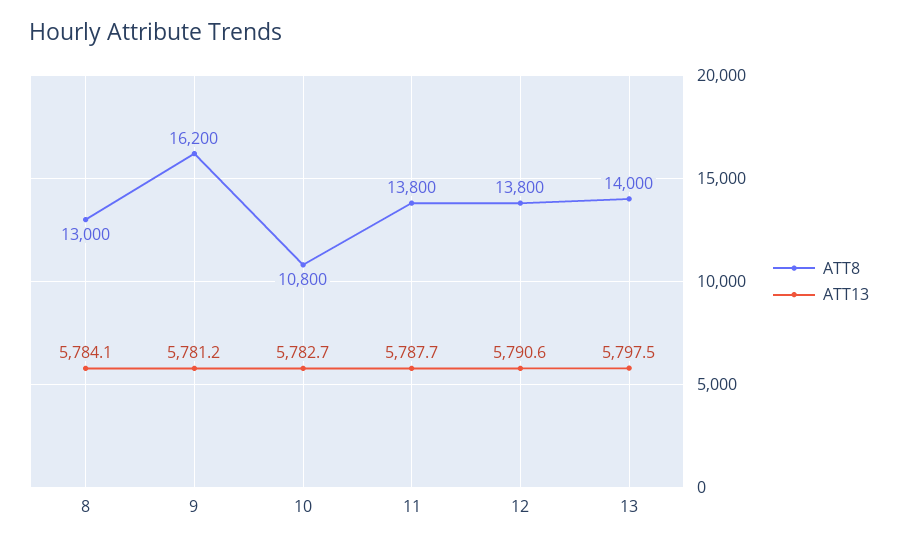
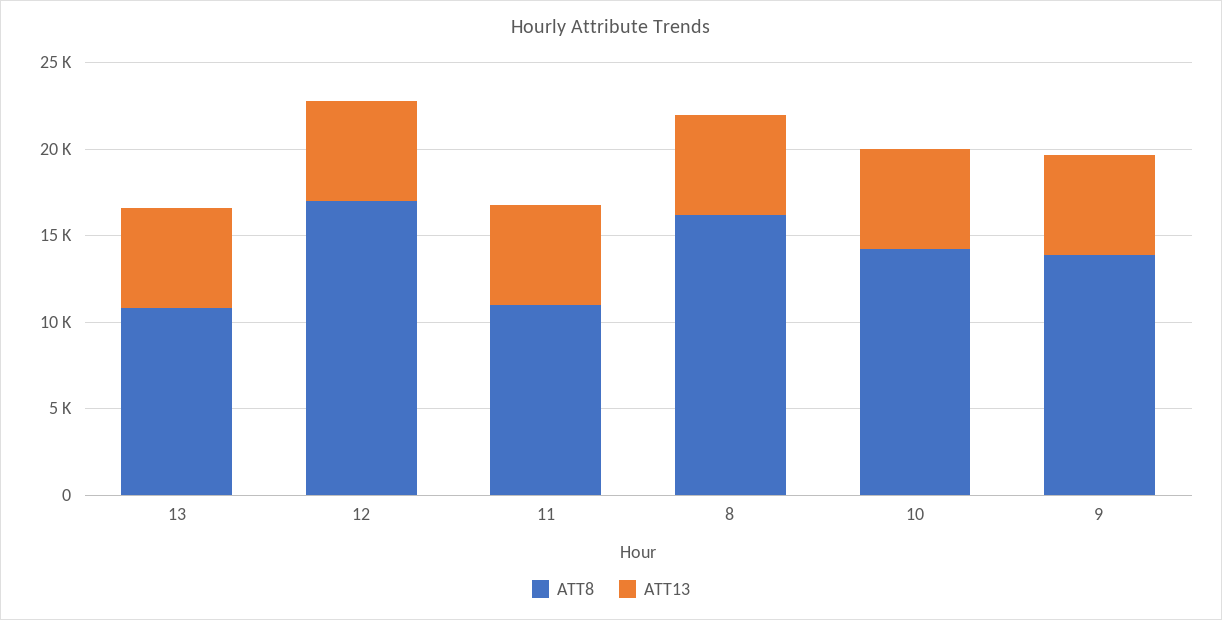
ATT8, 8: 13000 -> 16000
ATT8, 9: 16200 -> 14000
ATT8, 10: 10800 -> 14000
ATT8, 11: 13800 -> 11000
ATT8, 12: 13800 -> 17000
ATT8, 13: 14000 -> 11000

